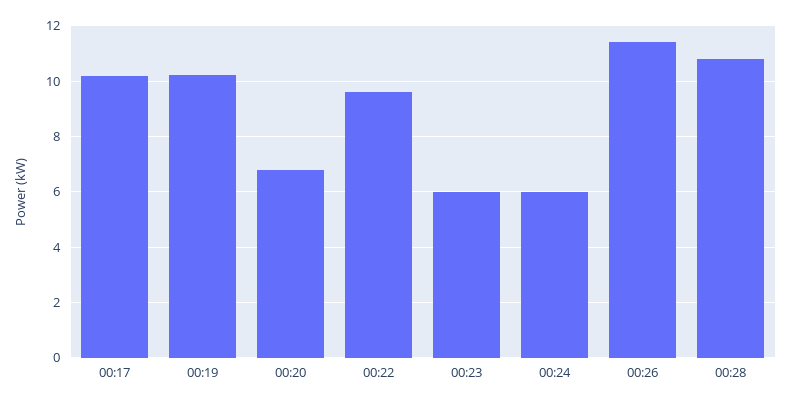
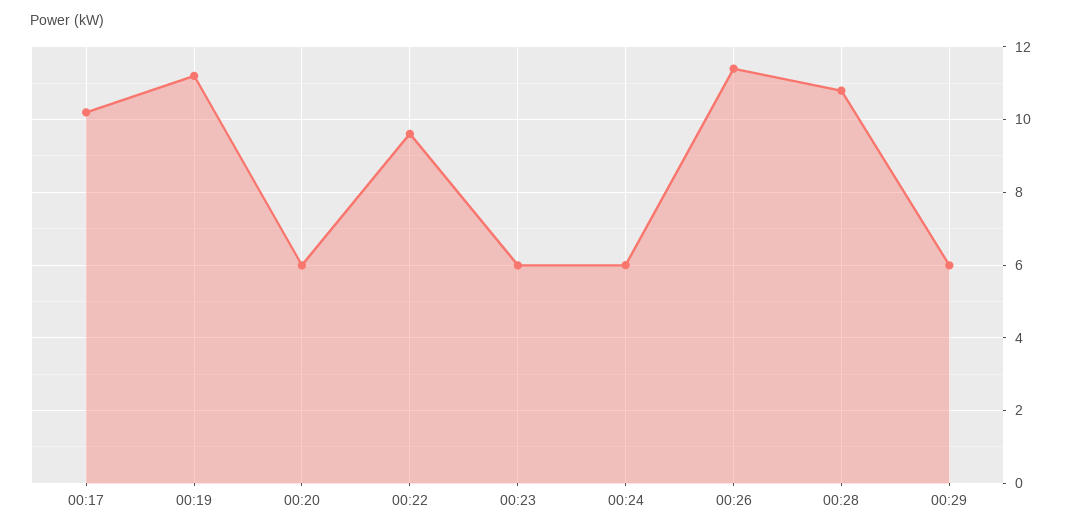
00:19: 10.25 -> 11.2
00:20: 6.75 -> 6
00:29: none -> 6

